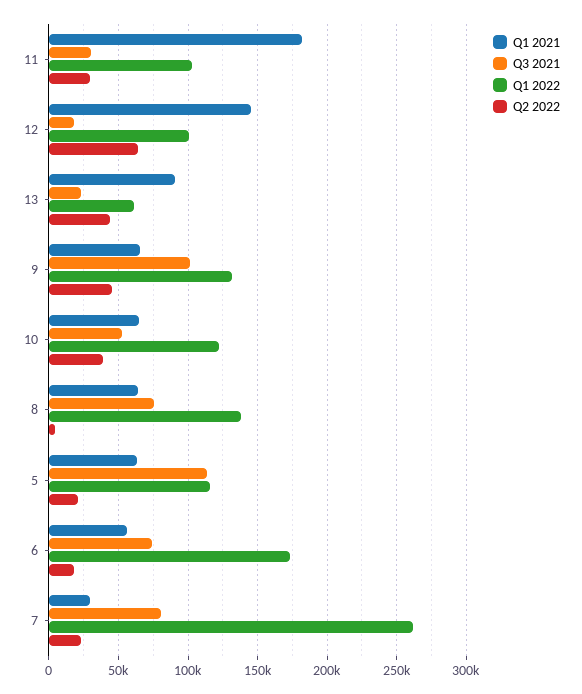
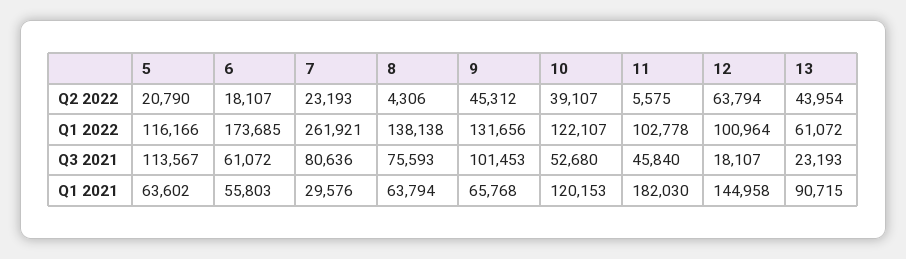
Q3 2021, 11: 30000 -> 45840
Q2 2022, 11: 30000 -> 5575
Q1 2021, 10: 65000 -> 120153
Q3 2021, 6: 75000 -> 61072

